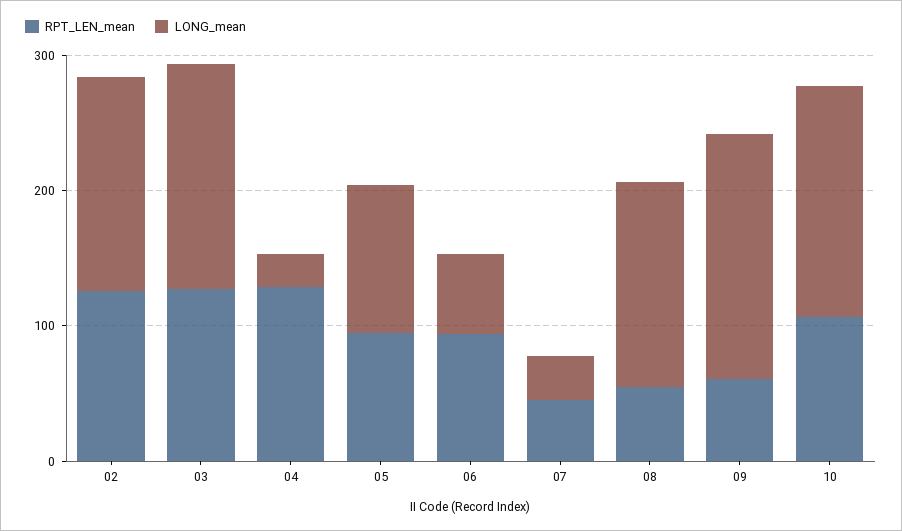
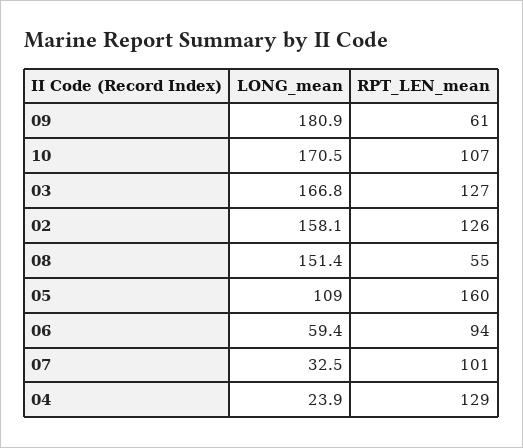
RPT_LEN_mean, 05: 100 -> 160
RPT_LEN_mean, 07: 40 -> 101

